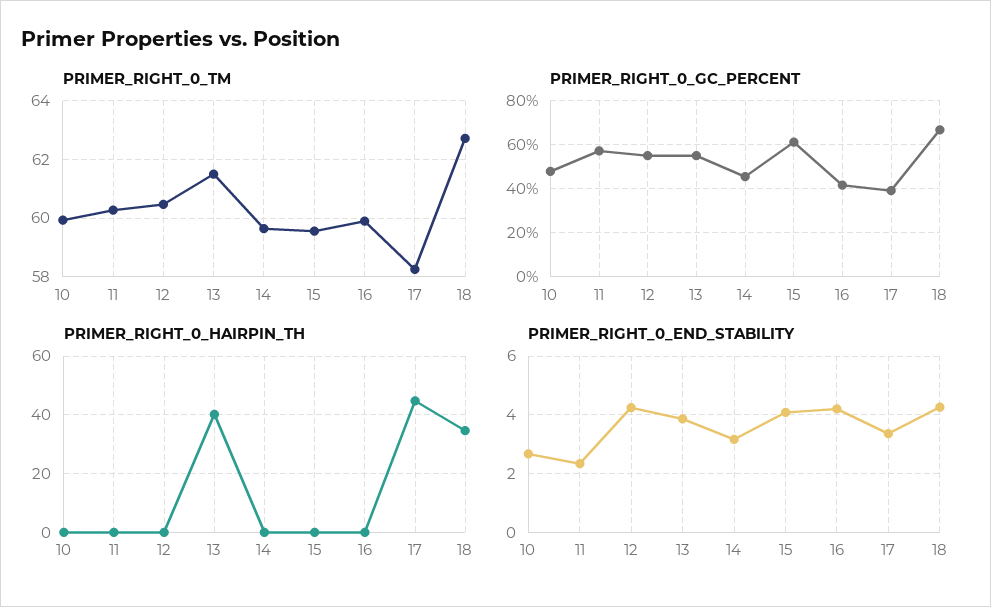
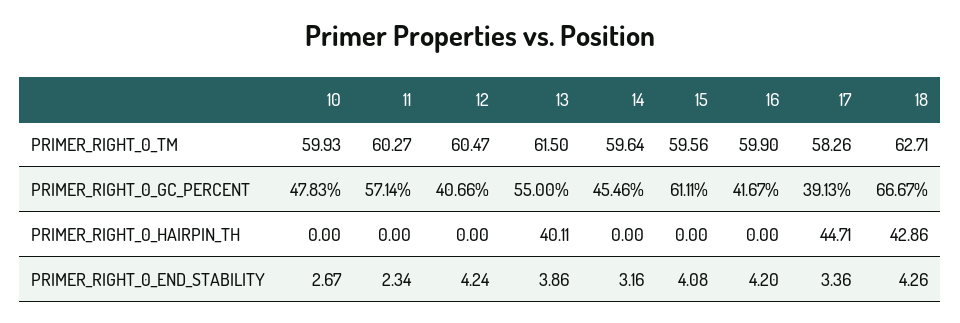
PRIMER_RIGHT_0_GC_PERCENT, 12: 55 -> 40.66
PRIMER_RIGHT_0_HAIRPIN_TH, 18: 35 -> 42.86

